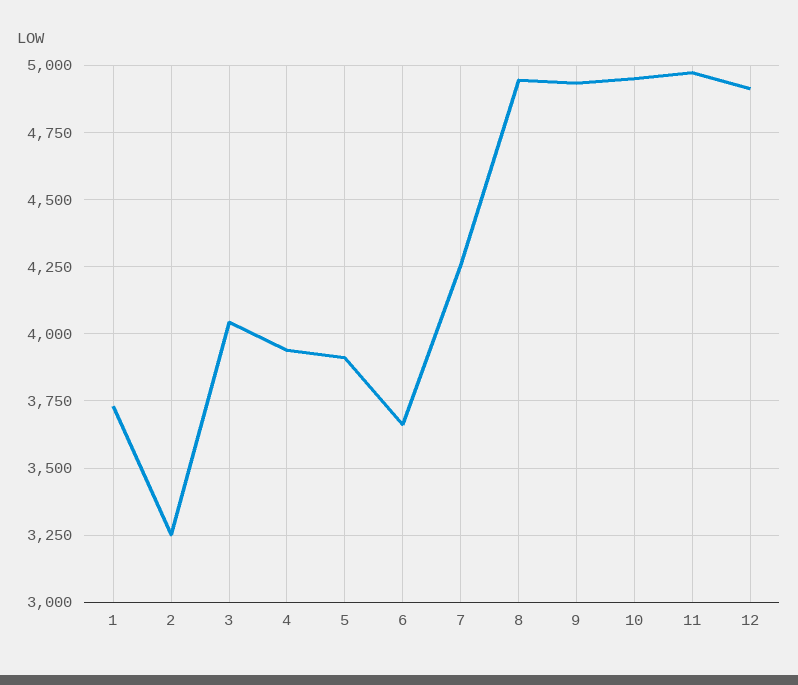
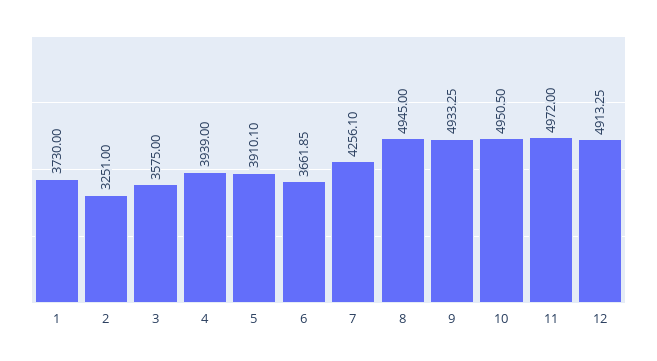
3: 4050 -> 3575

